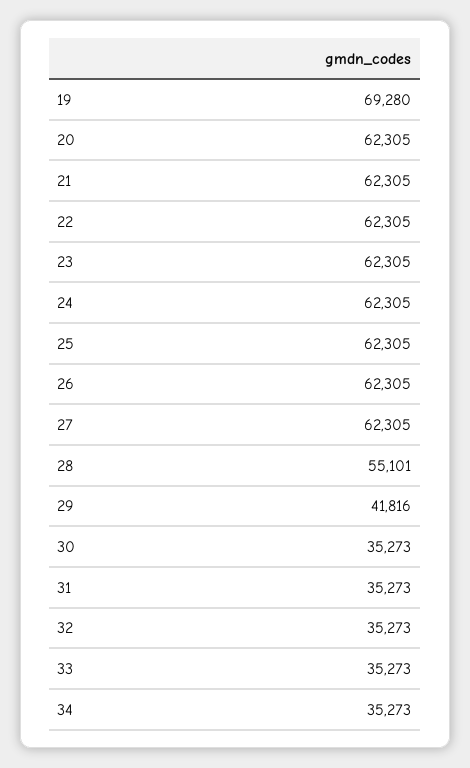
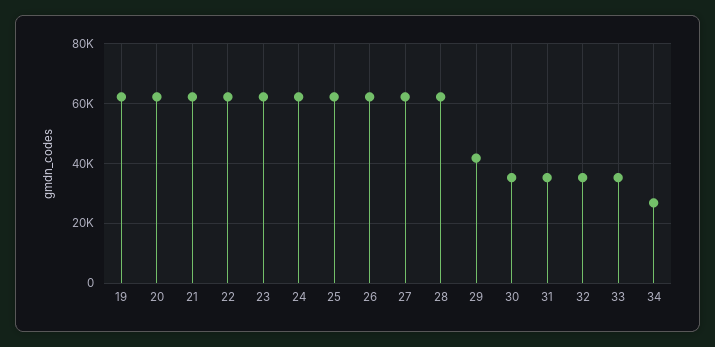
19: 69280 -> 62500
28: 55101 -> 62500
34: 35273 -> 27500

